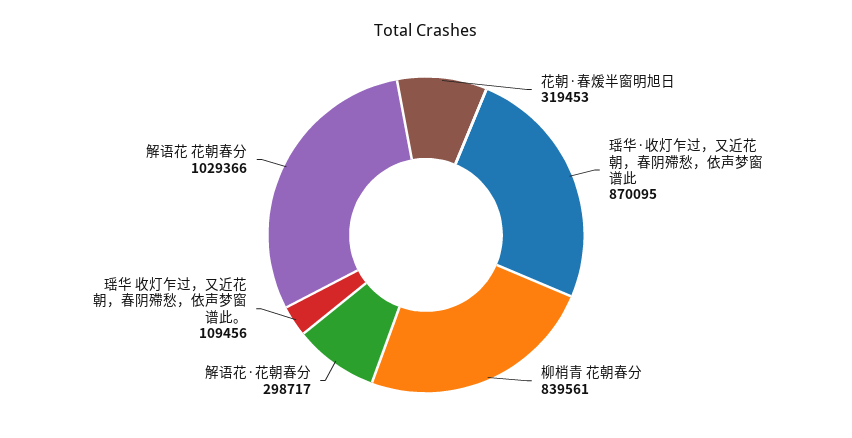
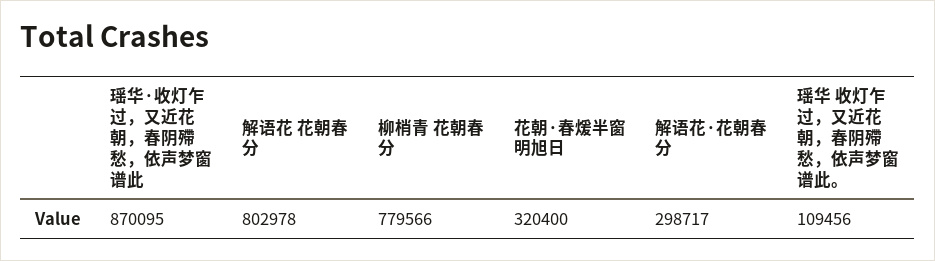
花朝·春煖半窗明旭日: 319453 -> 320400
柳梢青 花朝春分: 839561 -> 779566
解语花 花朝春分: 1029366 -> 802978

